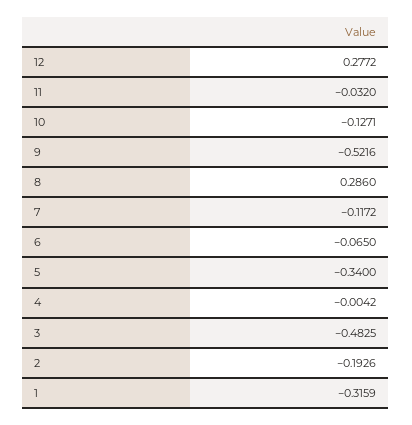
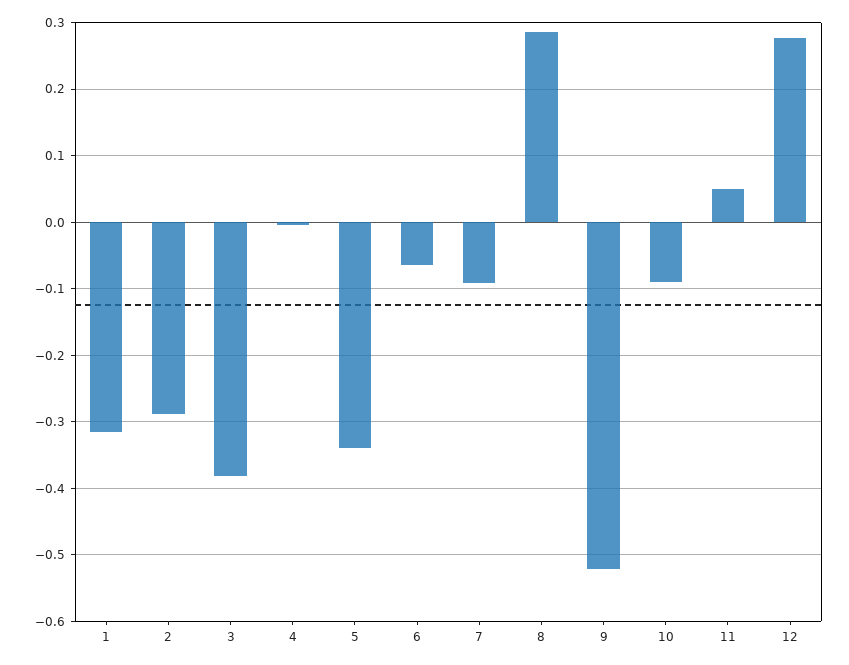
11: -0.032 -> 0.05
10: -0.1271 -> -0.09
7: -0.1172 -> -0.09
3: -0.4825 -> -0.38
2: -0.1926 -> -0.29

